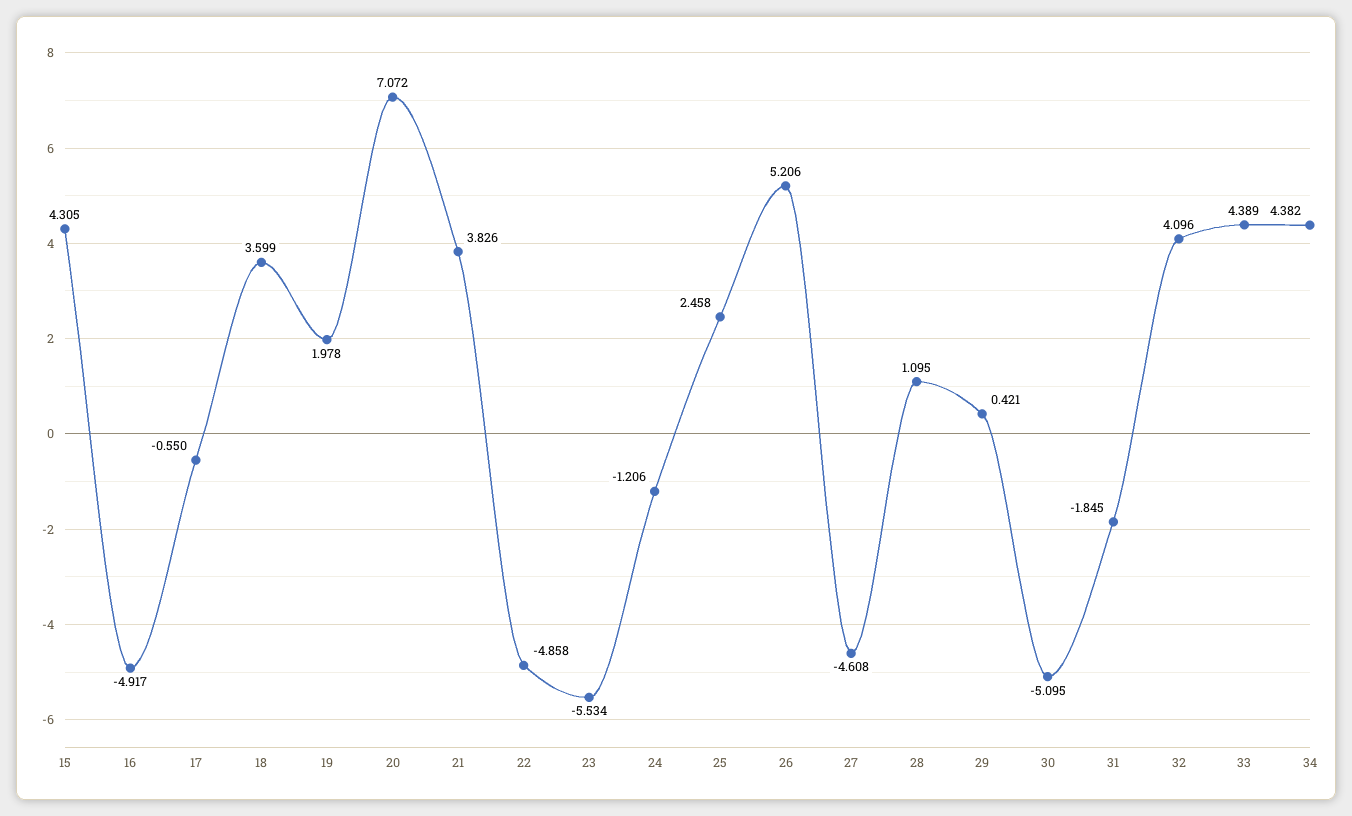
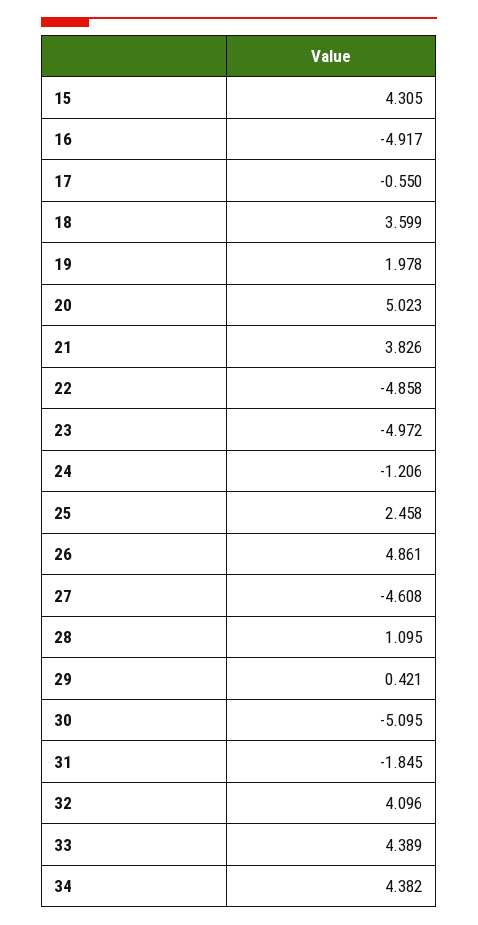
20: 7.072 -> 5.023
23: -5.534 -> -4.972
26: 5.206 -> 4.861

